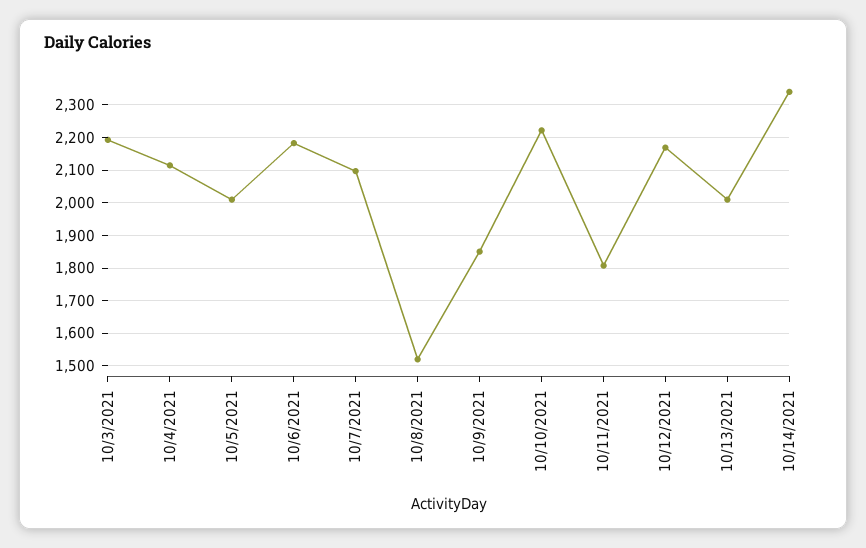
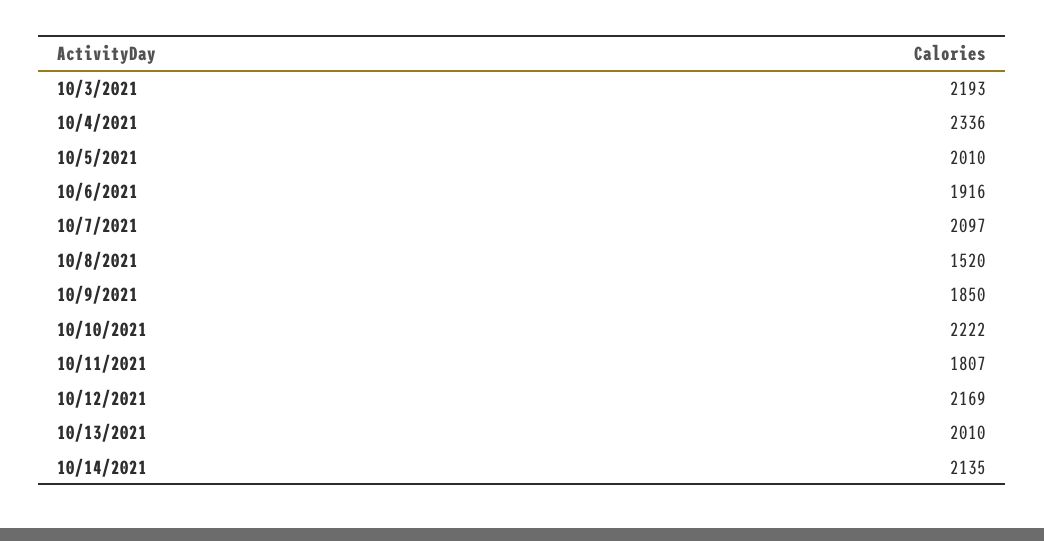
10/4/2021: 2120 -> 2336
10/6/2021: 2180 -> 1916
10/14/2021: 2340 -> 2135

